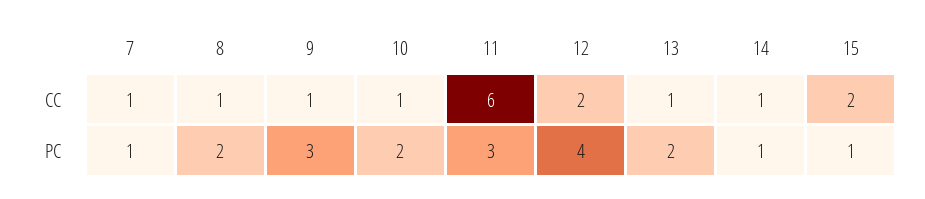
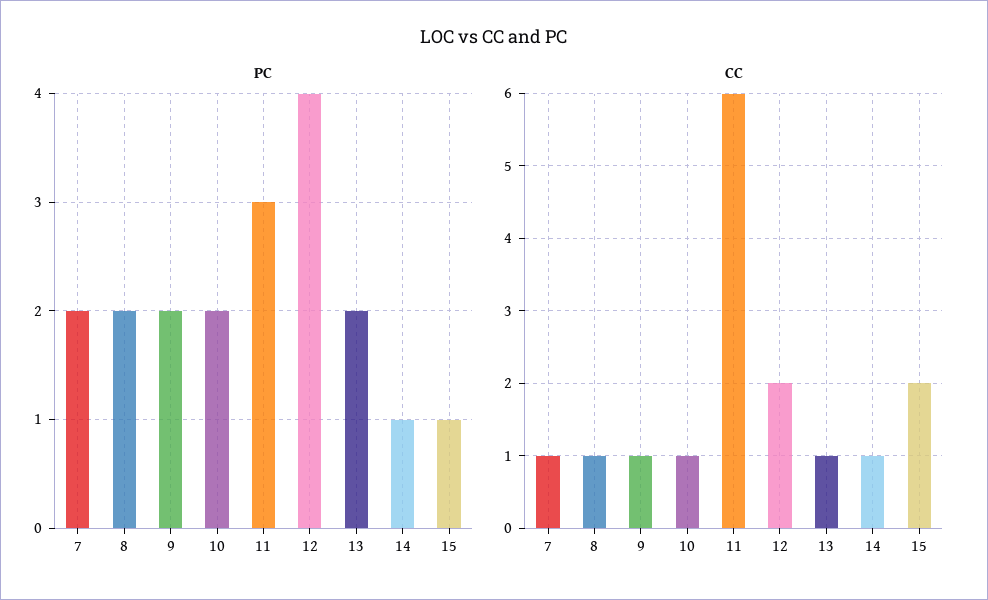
PC, 7: 1 -> 2
PC, 9: 3 -> 2

